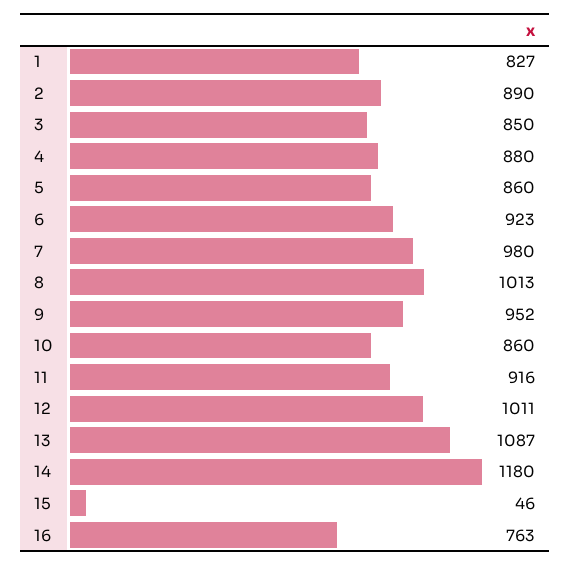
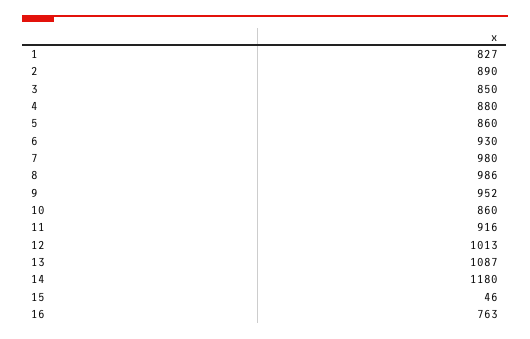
6: 923 -> 930
8: 1013 -> 986
12: 1011 -> 1013

